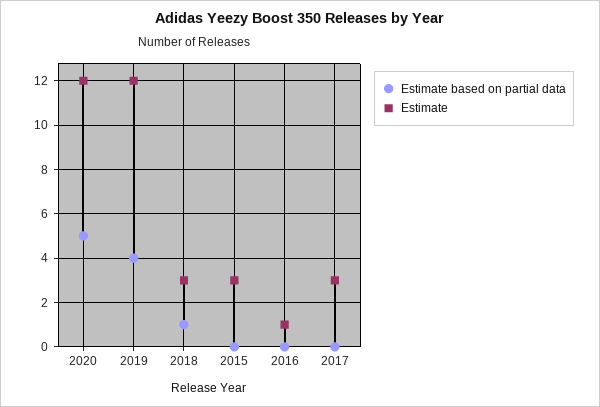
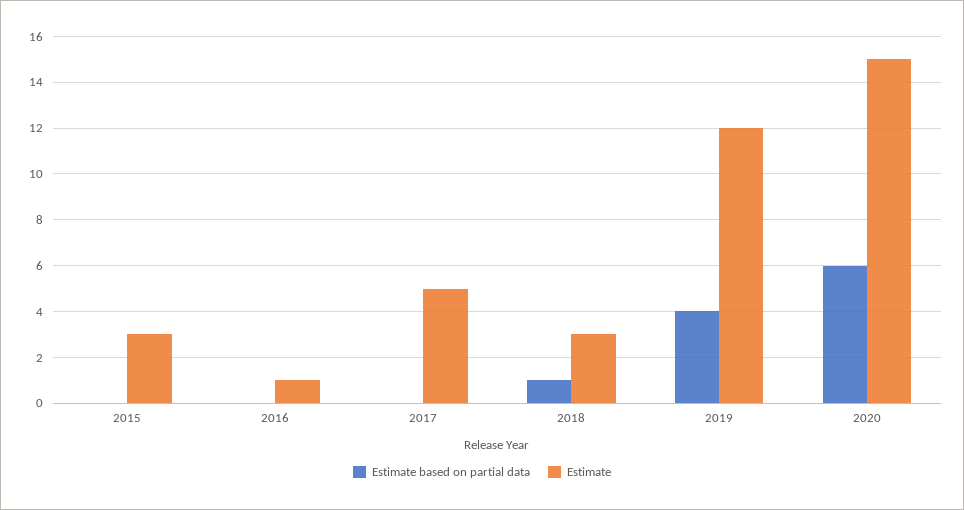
Estimate based on partial data, 2020: 5 -> 6
Estimate, 2020: 12 -> 15
Estimate, 2017: 3 -> 5

